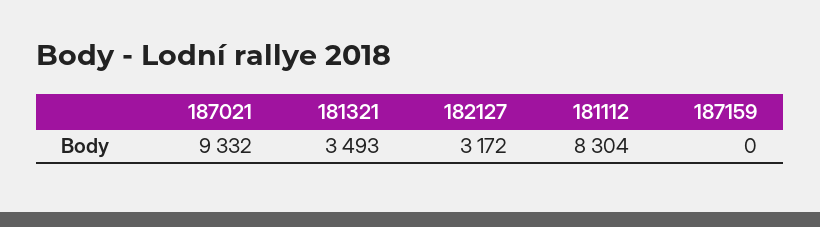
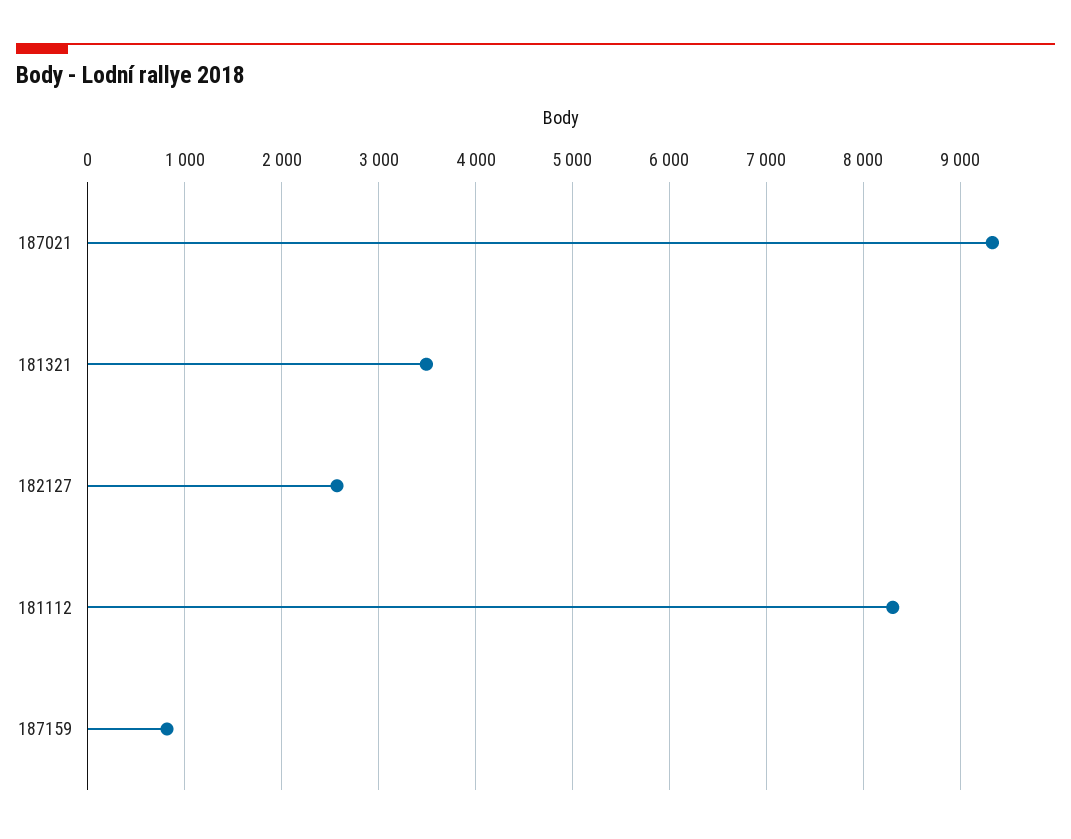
182127: 3172 -> 2600
187159: 0 -> 800

